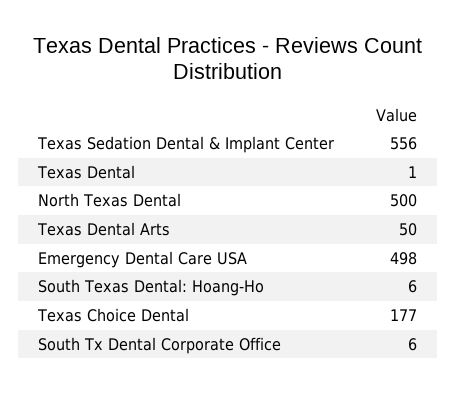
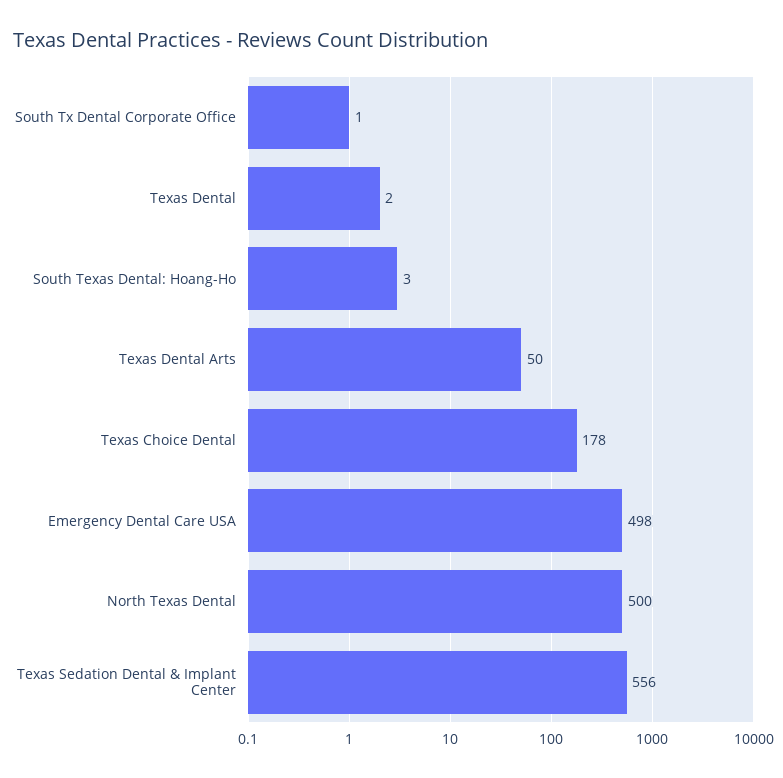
Texas Dental: 1 -> 2
South Texas Dental: Hoang-Ho: 6 -> 3
Texas Choice Dental: 177 -> 178
South Tx Dental Corporate Office: 6 -> 1

